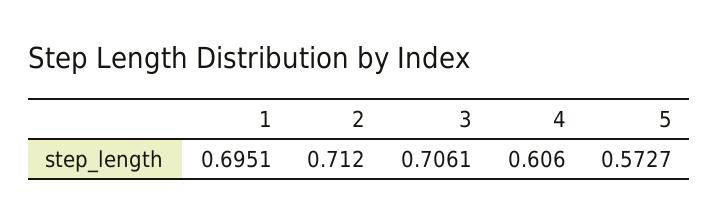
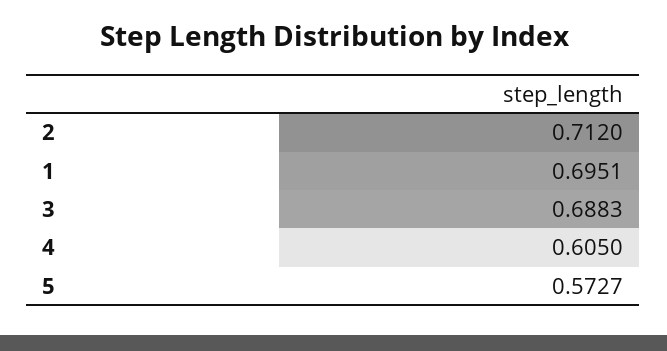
3: 0.7061 -> 0.6883
4: 0.606 -> 0.605

